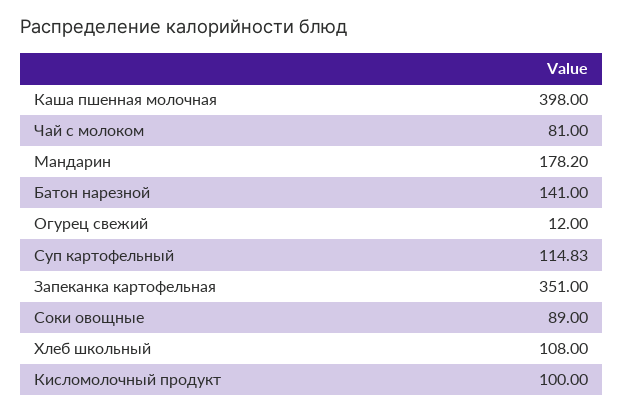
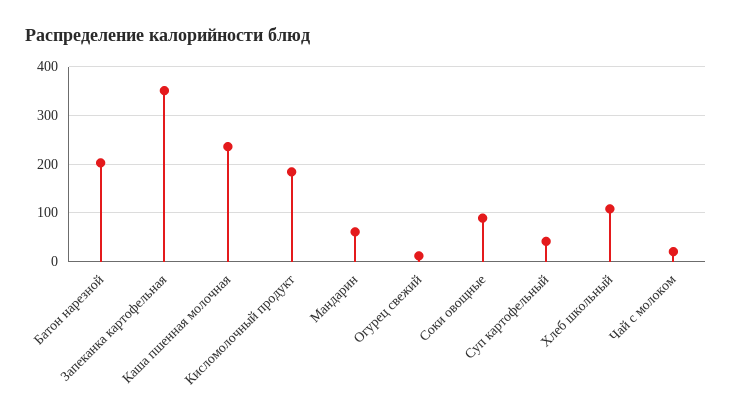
Каша пшенная молочная: 398 -> 240
Чай с молоком: 81 -> 20
Мандарин: 178.2 -> 60
Батон нарезной: 141 -> 200
Суп картофельный: 114.83 -> 40
Кисломолочный продукт: 100 -> 180

